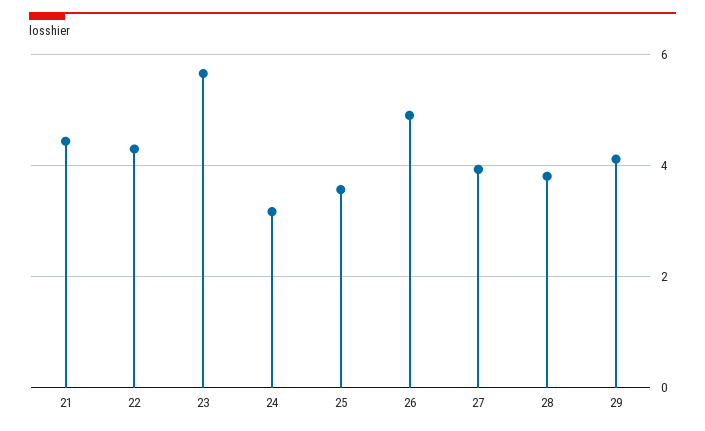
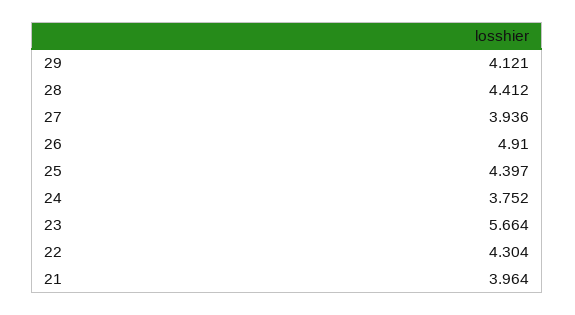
21: 4.4 -> 3.964
24: 3.2 -> 3.752
25: 3.6 -> 4.397
28: 3.8 -> 4.412

